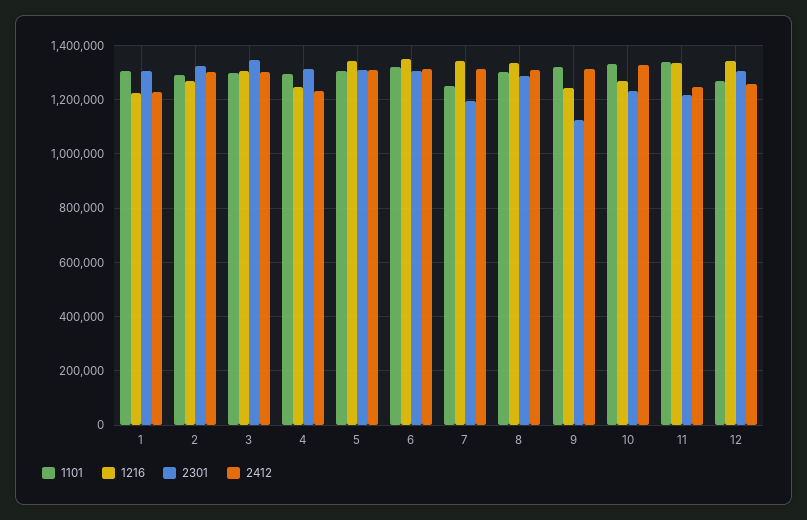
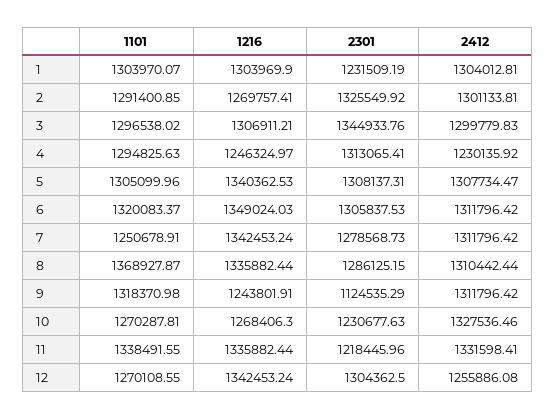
1216, 1: 1225000 -> 1303969.9
2301, 1: 1300000 -> 1231509.19
2412, 1: 1225000 -> 1304012.81
2301, 7: 1200000 -> 1278568.73
1101, 8: 1300000 -> 1368927.87
1101, 10: 1325000 -> 1270287.81
2412, 11: 1250000 -> 1331598.41

